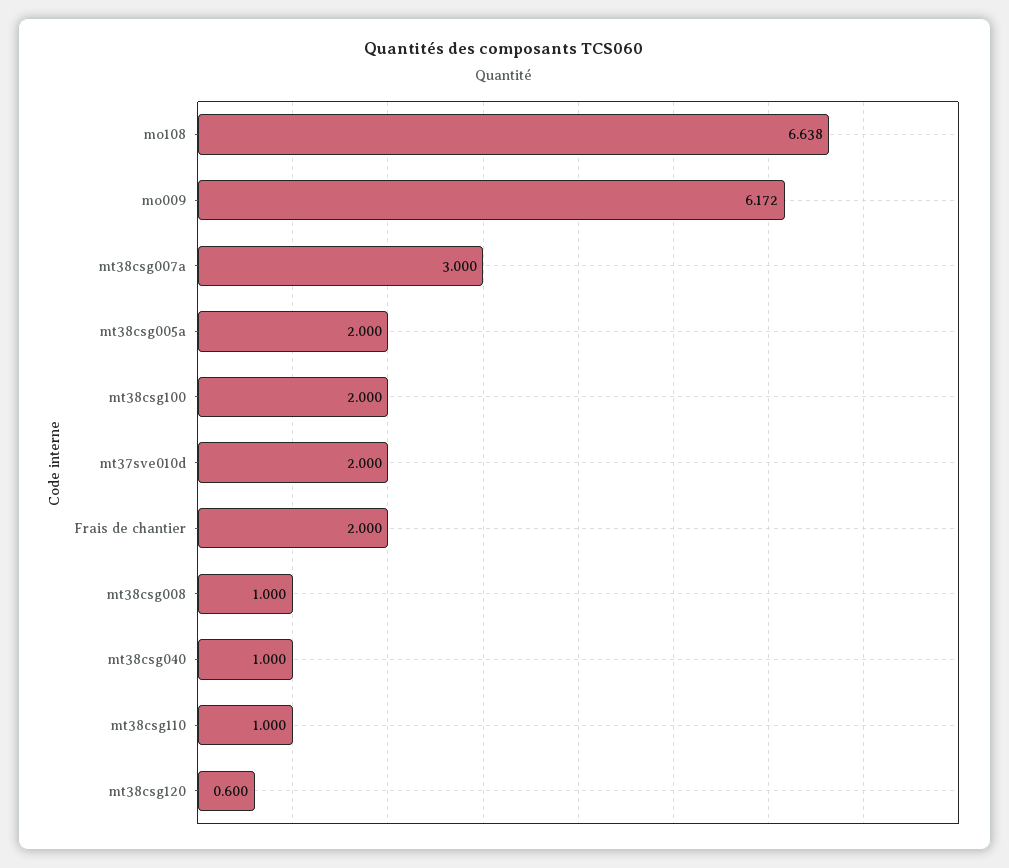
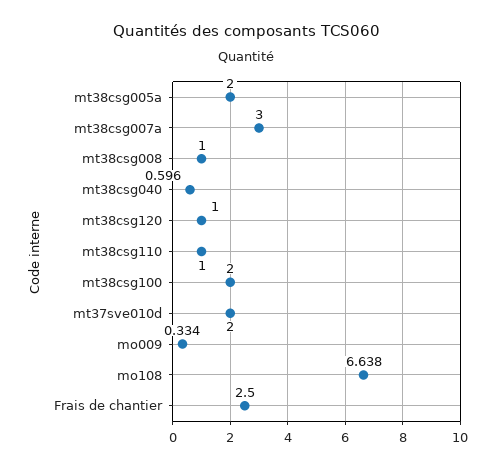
mo009: 6.172 -> 0.334
Frais de chantier: 2 -> 2.5
mt38csg040: 1 -> 0.596
mt38csg120: 0.6 -> 1

